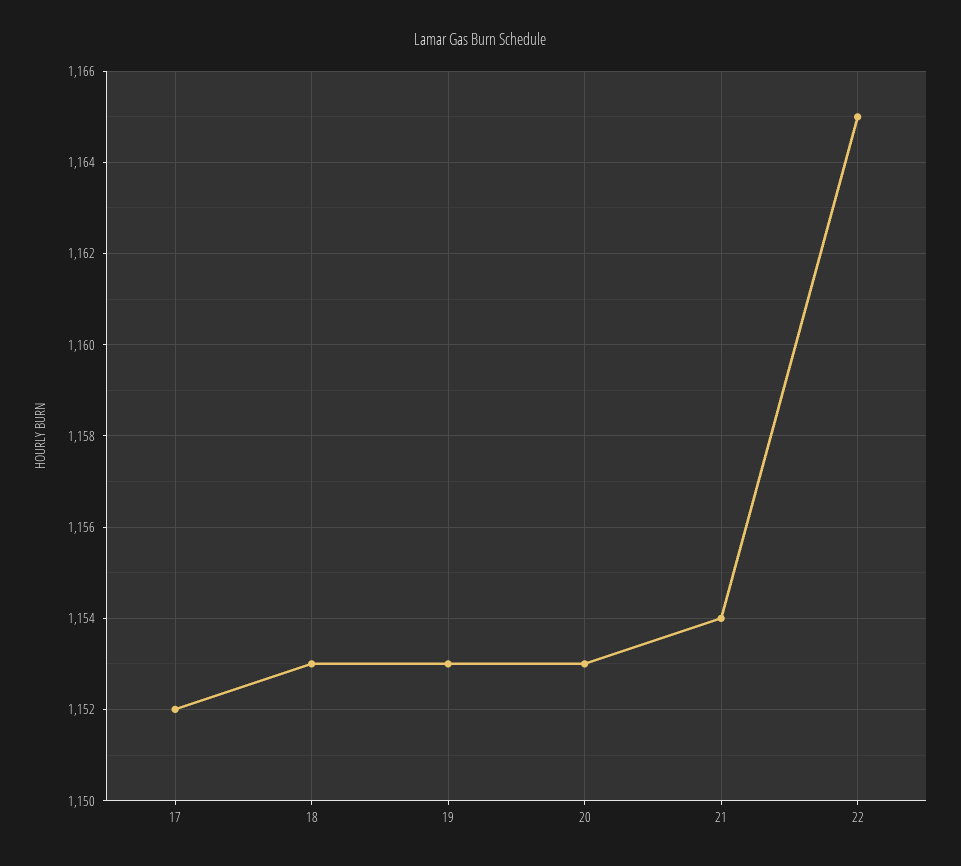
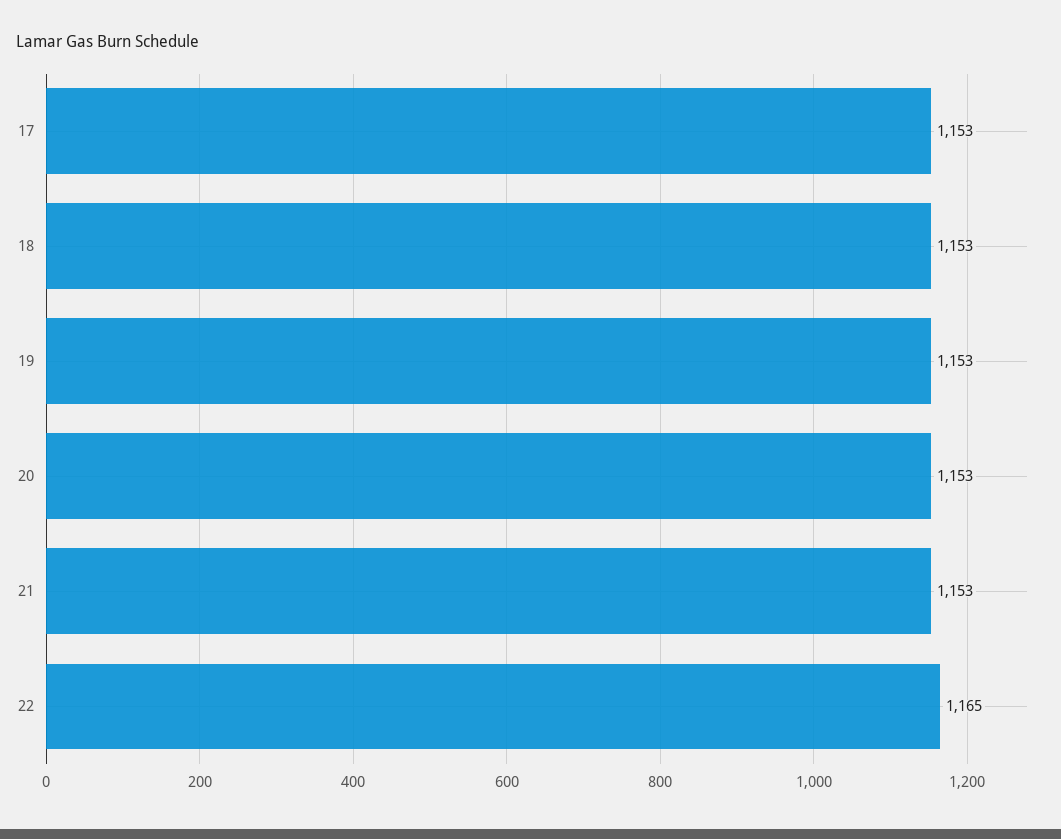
17: 1152 -> 1153
21: 1154 -> 1153

